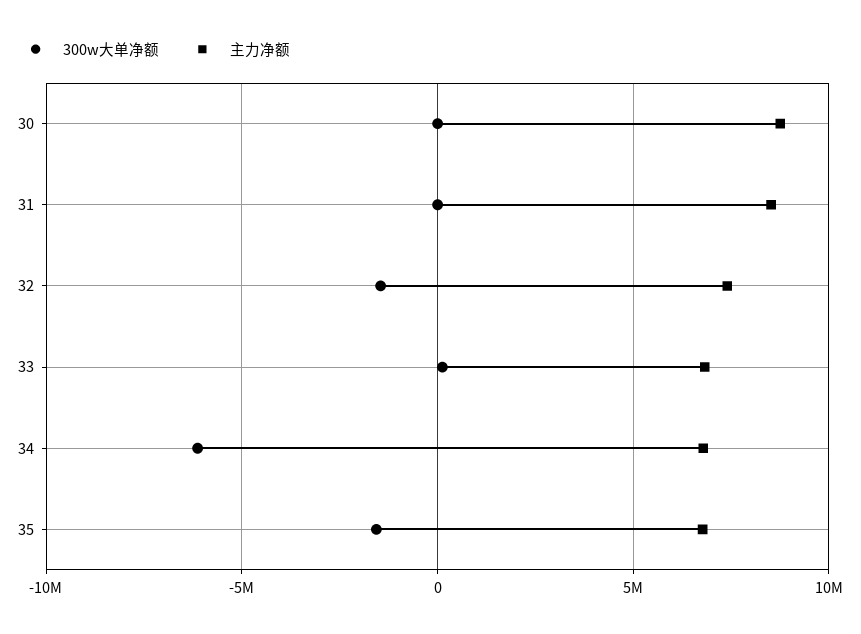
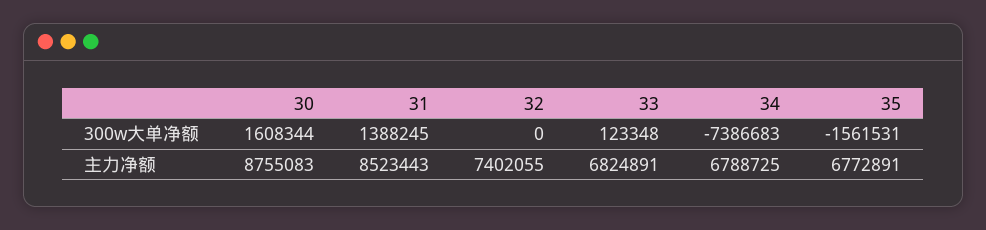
300w大单净额, 30: 0 -> 1608344
300w大单净额, 31: 0 -> 1388245
300w大单净额, 32: -1500000 -> 0
300w大单净额, 34: -6000000 -> -7386683

